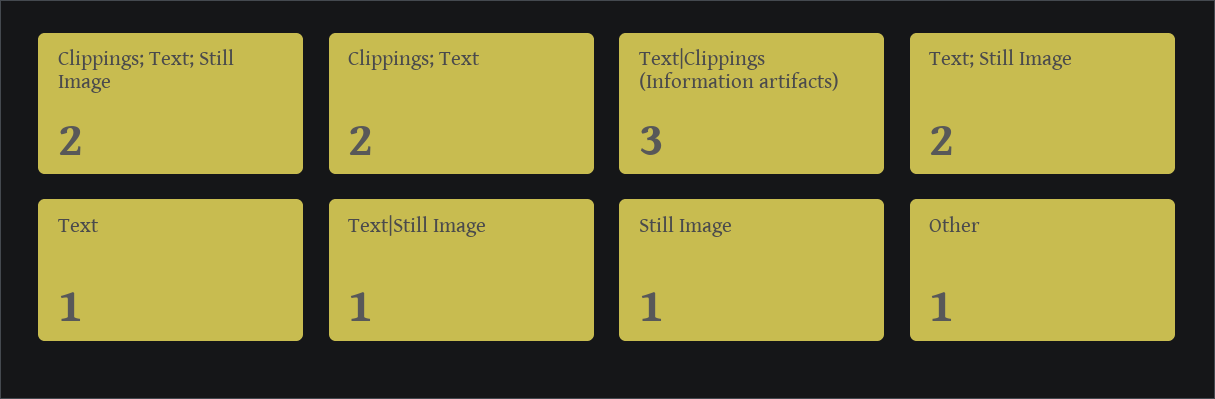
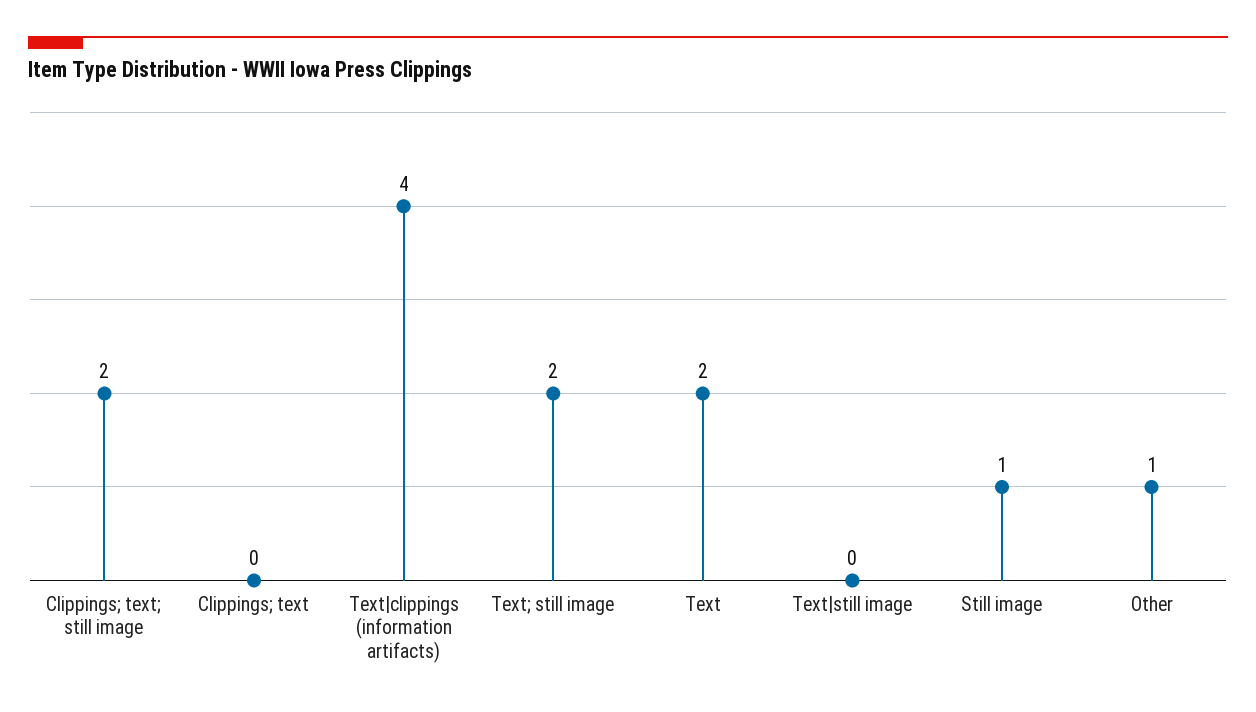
Clippings; Text: 2 -> 0
Text|Clippings (Information artifacts): 3 -> 4
Text: 1 -> 2
Text|Still Image: 1 -> 0

